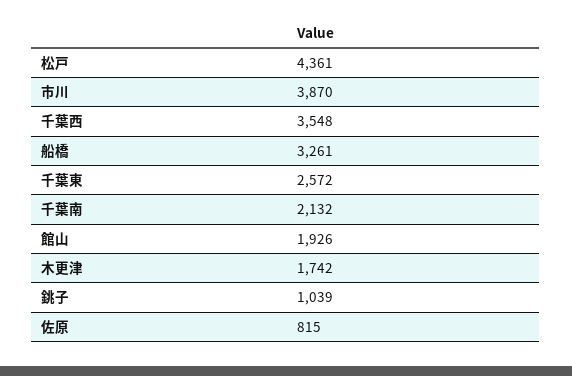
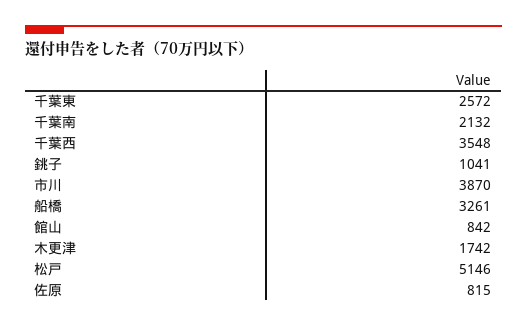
松戸: 4361 -> 5146
館山: 1926 -> 842
銚子: 1039 -> 1041

